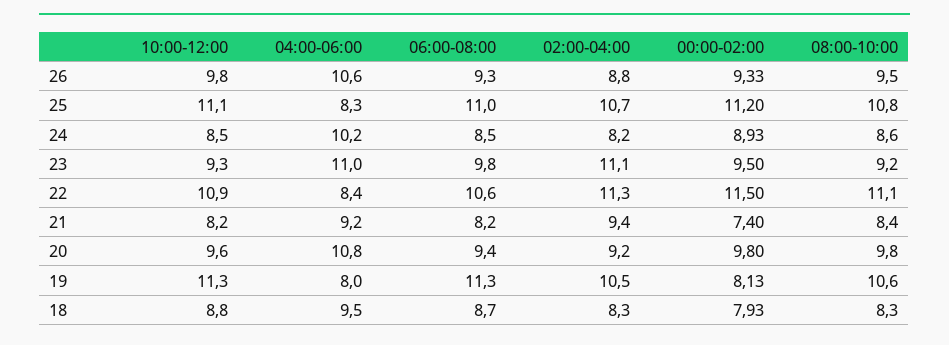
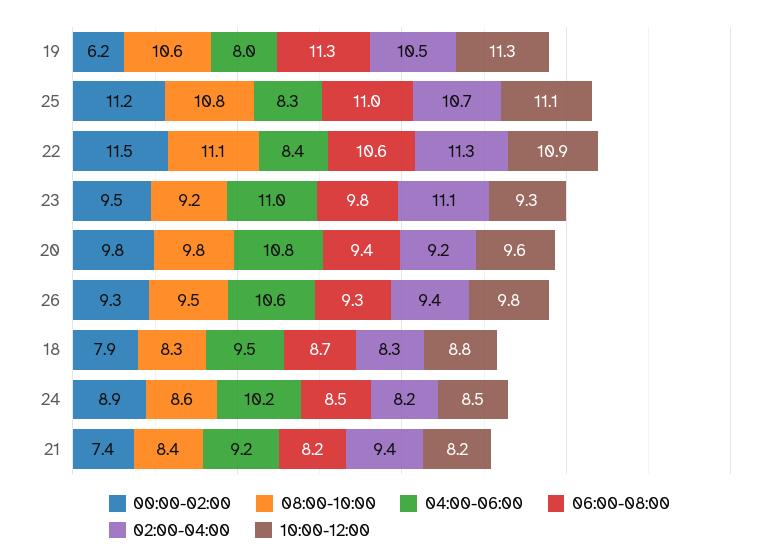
02:00-04:00, 26: 8.8 -> 9.4
00:00-02:00, 19: 8.13 -> 6.2

